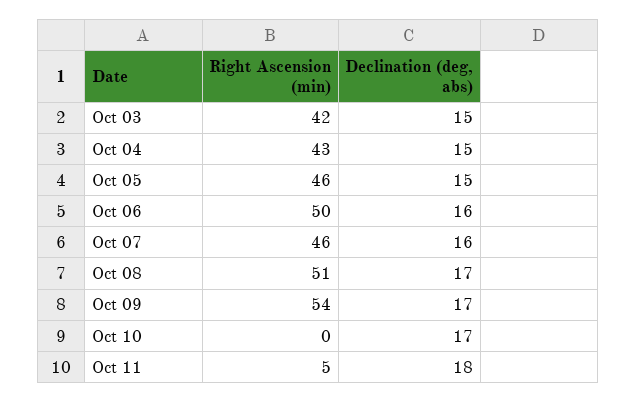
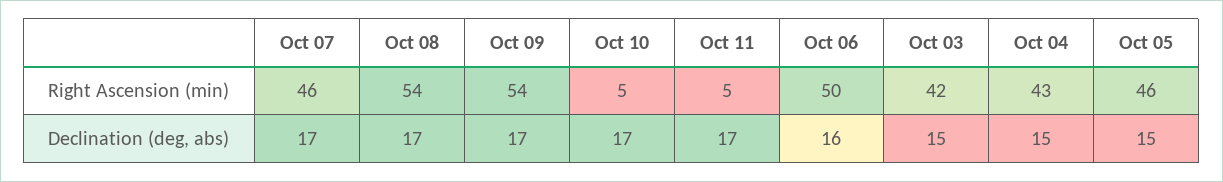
Declination (deg, abs), Oct 07: 16 -> 17
Right Ascension (min), Oct 08: 51 -> 54
Right Ascension (min), Oct 10: 0 -> 5
Declination (deg, abs), Oct 11: 18 -> 17

